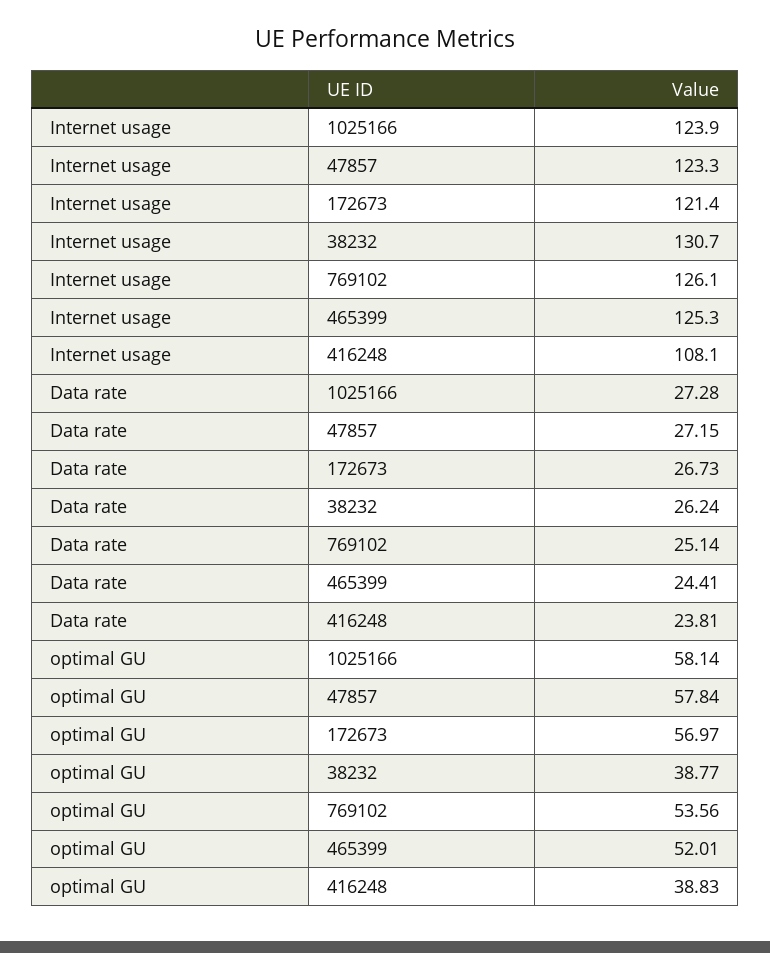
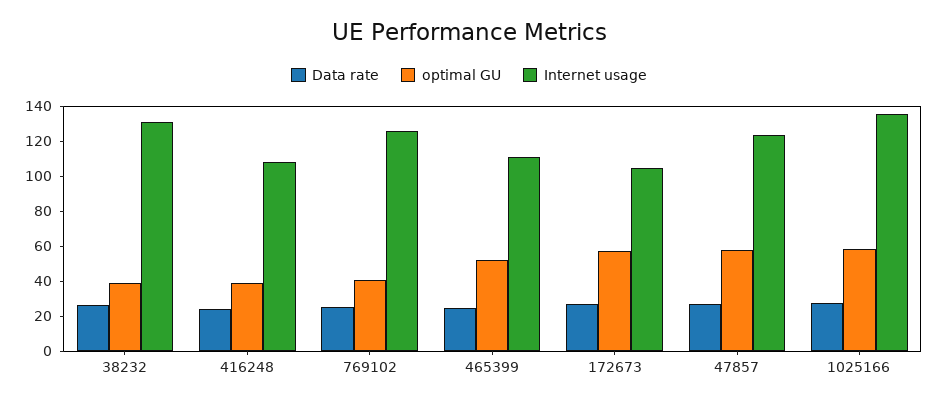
Internet usage, 1025166: 123.9 -> 135
Internet usage, 172673: 121.4 -> 105
Internet usage, 465399: 125.3 -> 110
optimal GU, 769102: 53.56 -> 40

